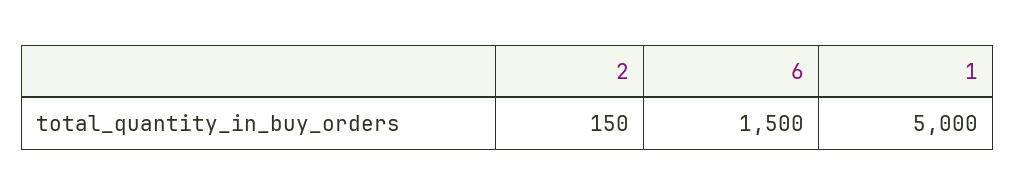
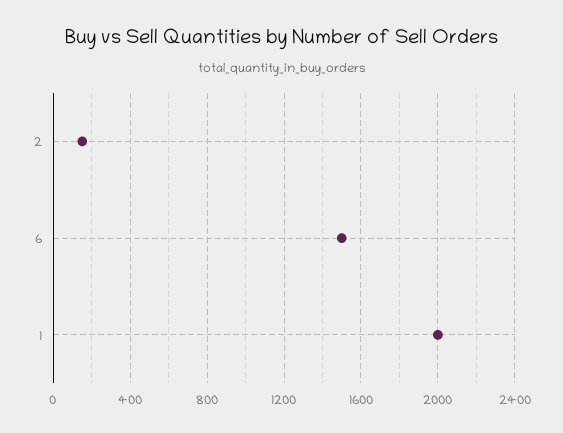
1: 5000 -> 2000

